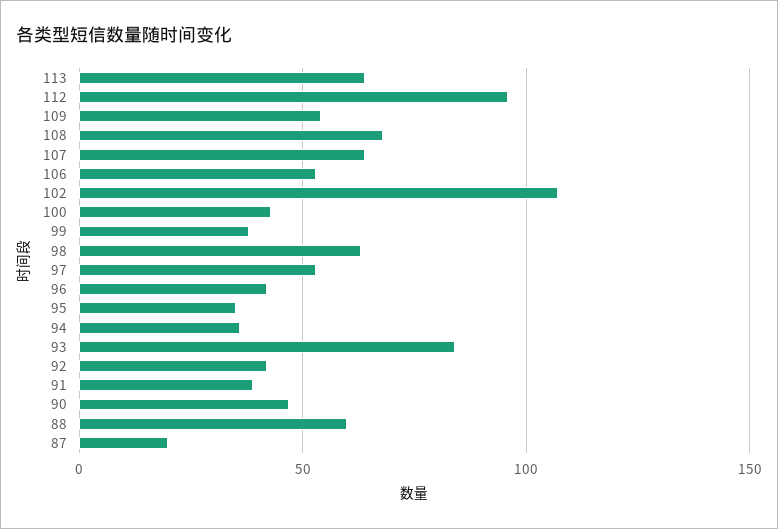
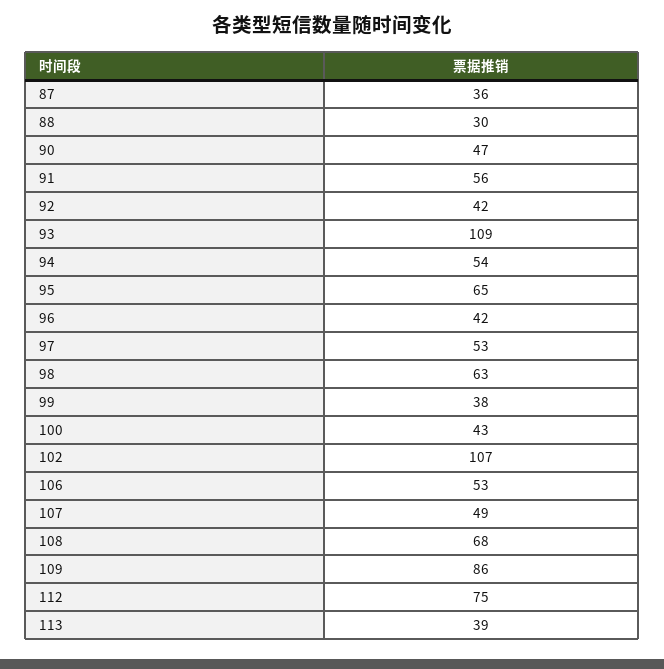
113: 65 -> 39
112: 95 -> 75
109: 55 -> 86
107: 65 -> 49
95: 35 -> 65
94: 35 -> 54
93: 85 -> 109
91: 40 -> 56
88: 60 -> 30
87: 20 -> 36

